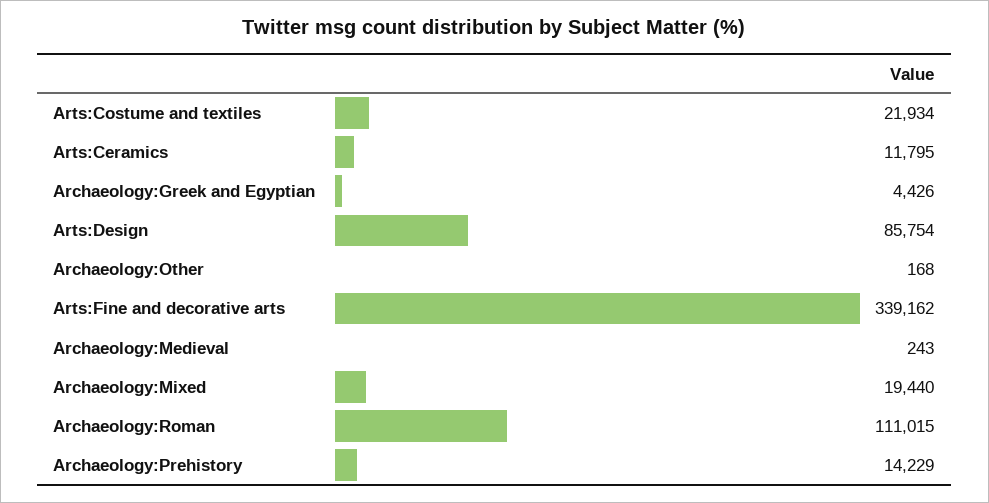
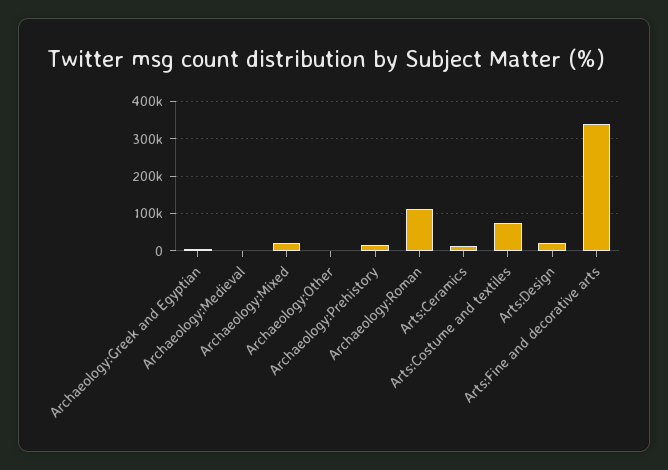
Arts:Costume and textiles: 21934 -> 80000
Arts:Design: 85754 -> 20000

